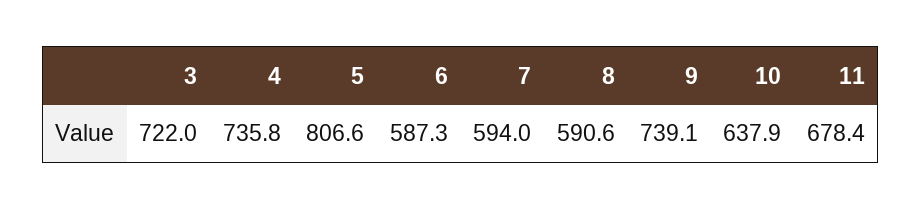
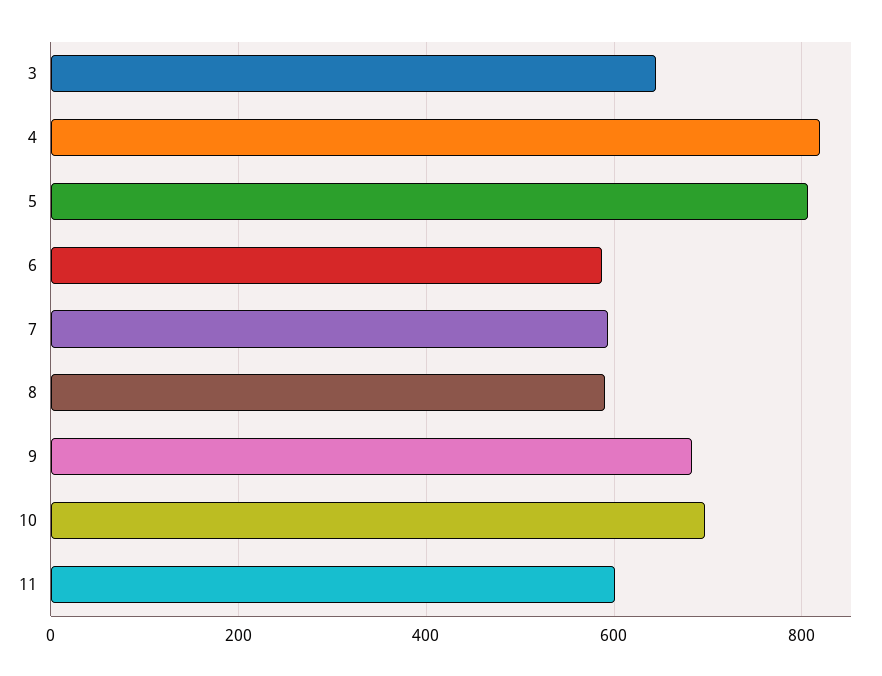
3: 722 -> 640
4: 735.8 -> 820
9: 739.1 -> 680
10: 637.9 -> 700
11: 678.4 -> 600

